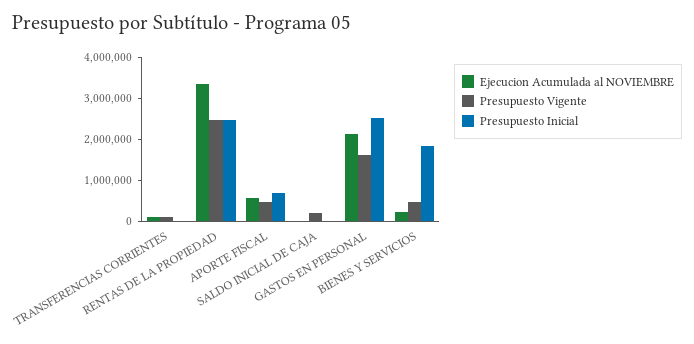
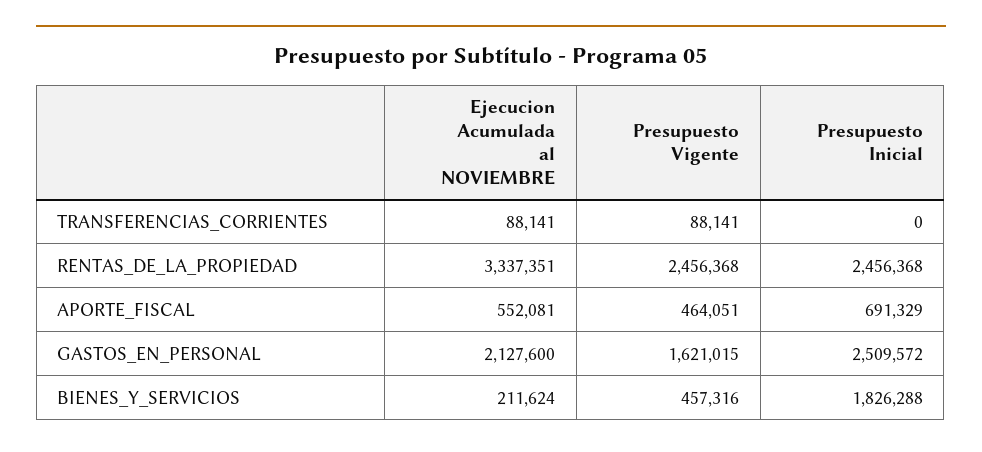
Ejecucion Acumulada al NOVIEMBRE, SALDO INICIAL DE CAJA: 0 -> none
Presupuesto Vigente, SALDO INICIAL DE CAJA: 200000 -> none
Presupuesto Inicial, SALDO INICIAL DE CAJA: 0 -> none

